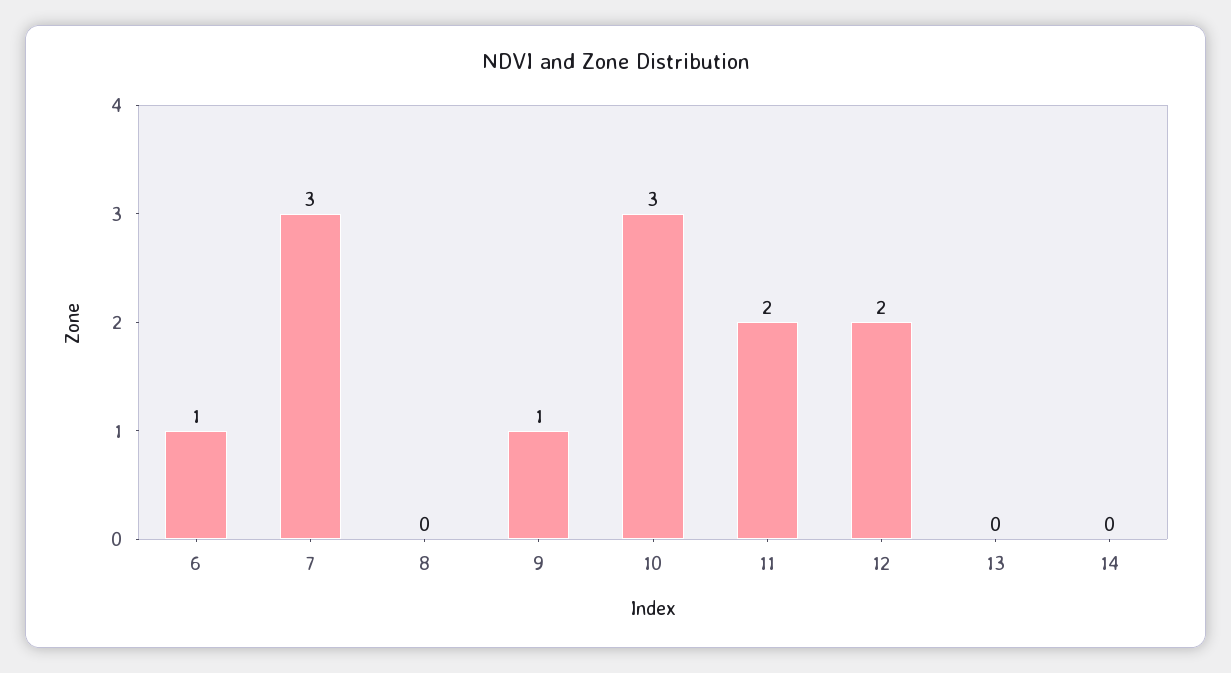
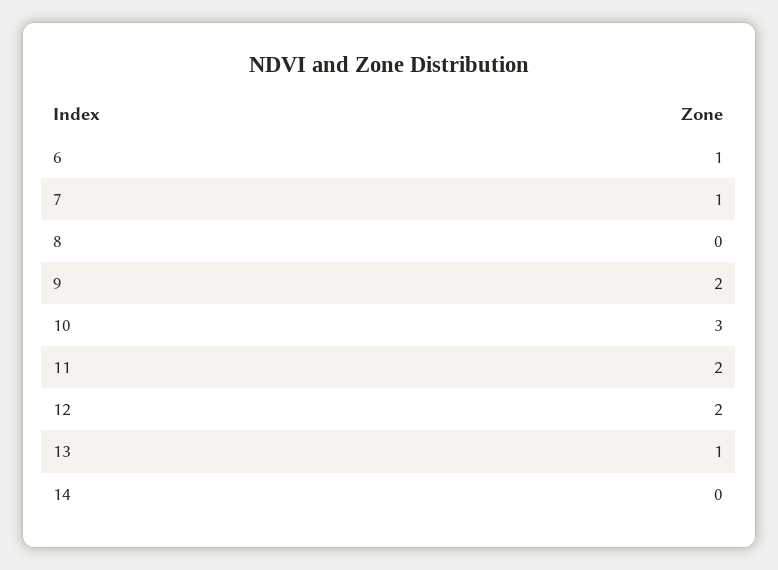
7: 3 -> 1
9: 1 -> 2
13: 0 -> 1

